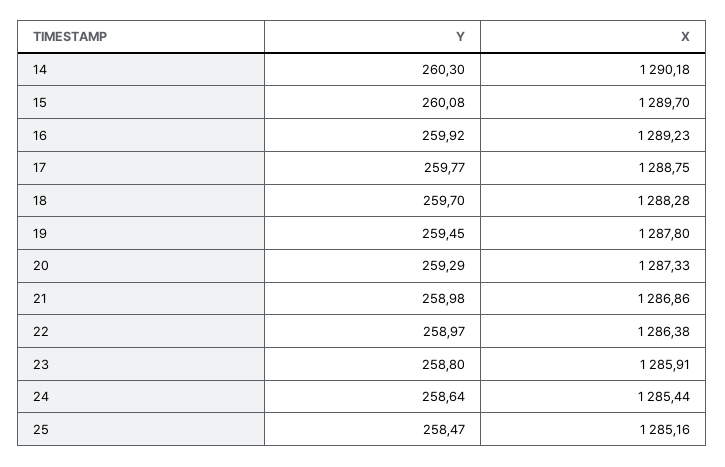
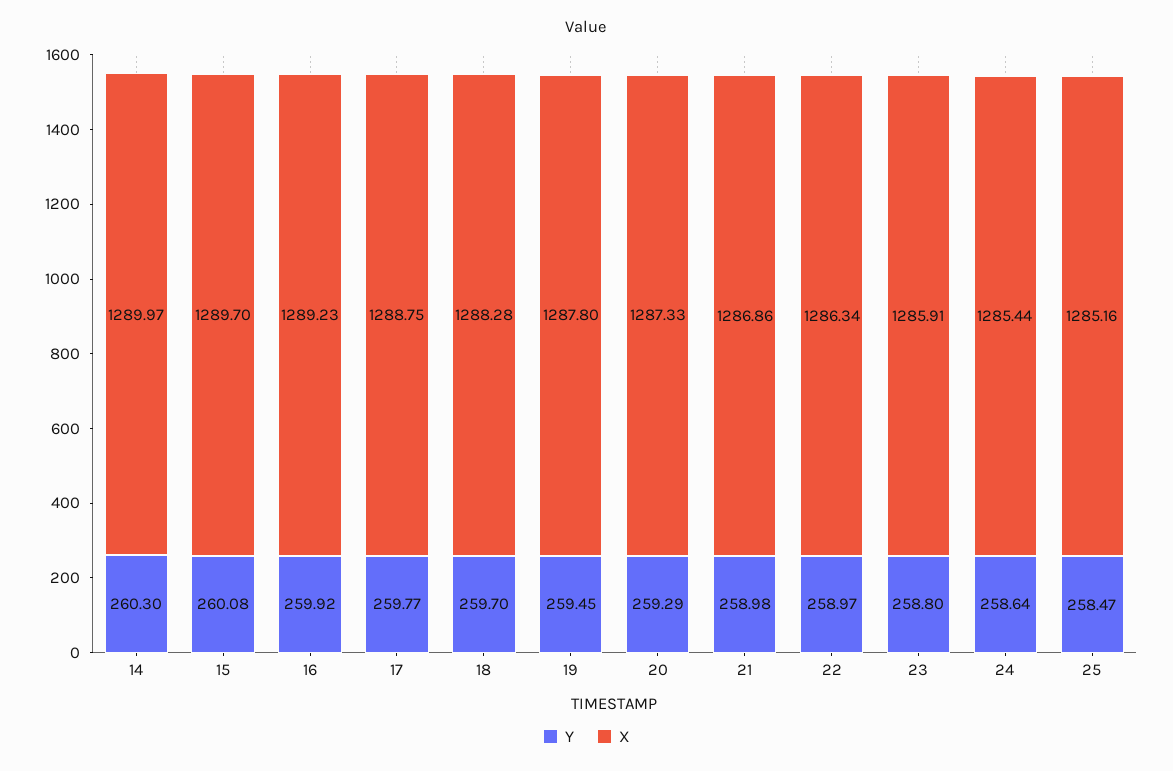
X, 14: 1290.18 -> 1289.97
X, 22: 1286.38 -> 1286.34

